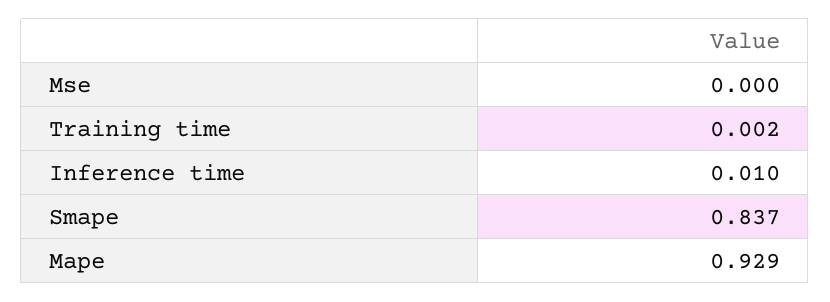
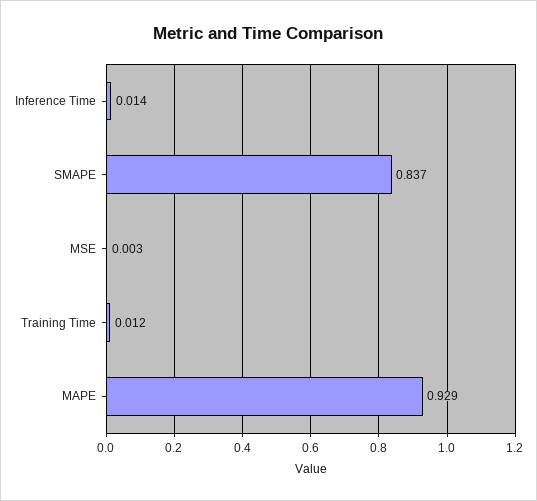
Mse: 0 -> 0.003
Training time: 0.002 -> 0.012
Inference time: 0.01 -> 0.014

